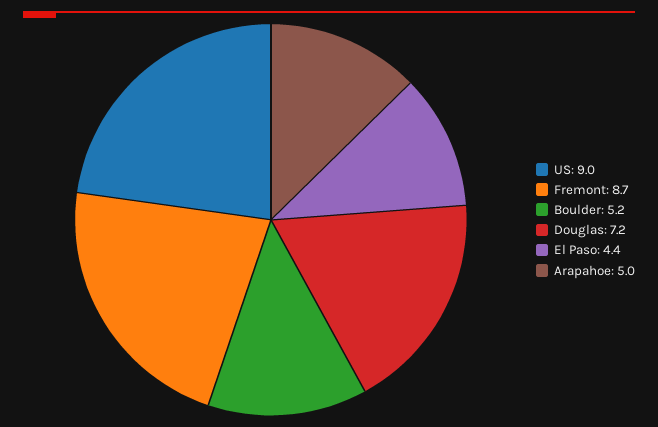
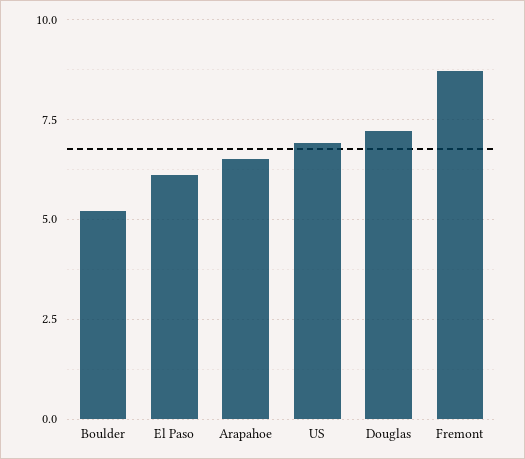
US: 9 -> 7
El Paso: 4.4 -> 6
Arapahoe: 5 -> 6.5

